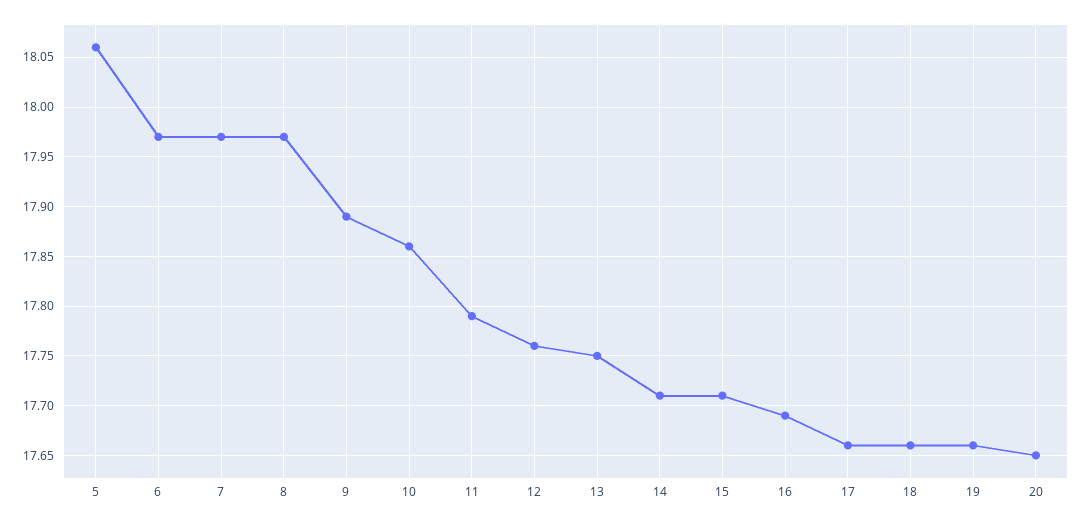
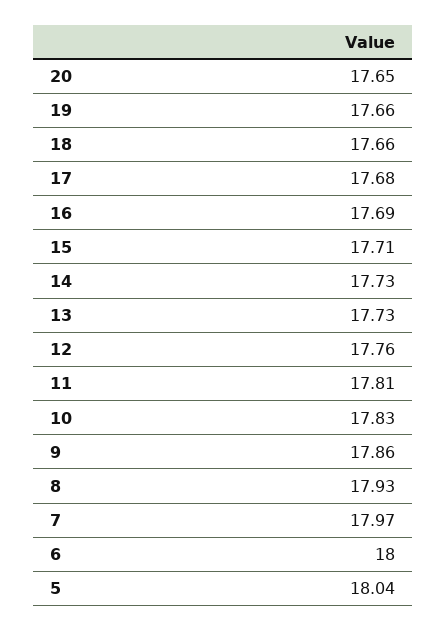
5: 18.06 -> 18.04
6: 17.97 -> 18
8: 17.97 -> 17.93
9: 17.89 -> 17.86
10: 17.86 -> 17.83
11: 17.79 -> 17.81
13: 17.75 -> 17.73
14: 17.71 -> 17.73
17: 17.66 -> 17.68

